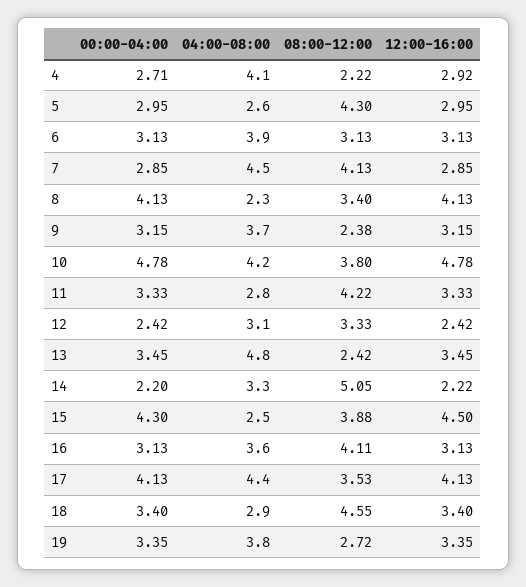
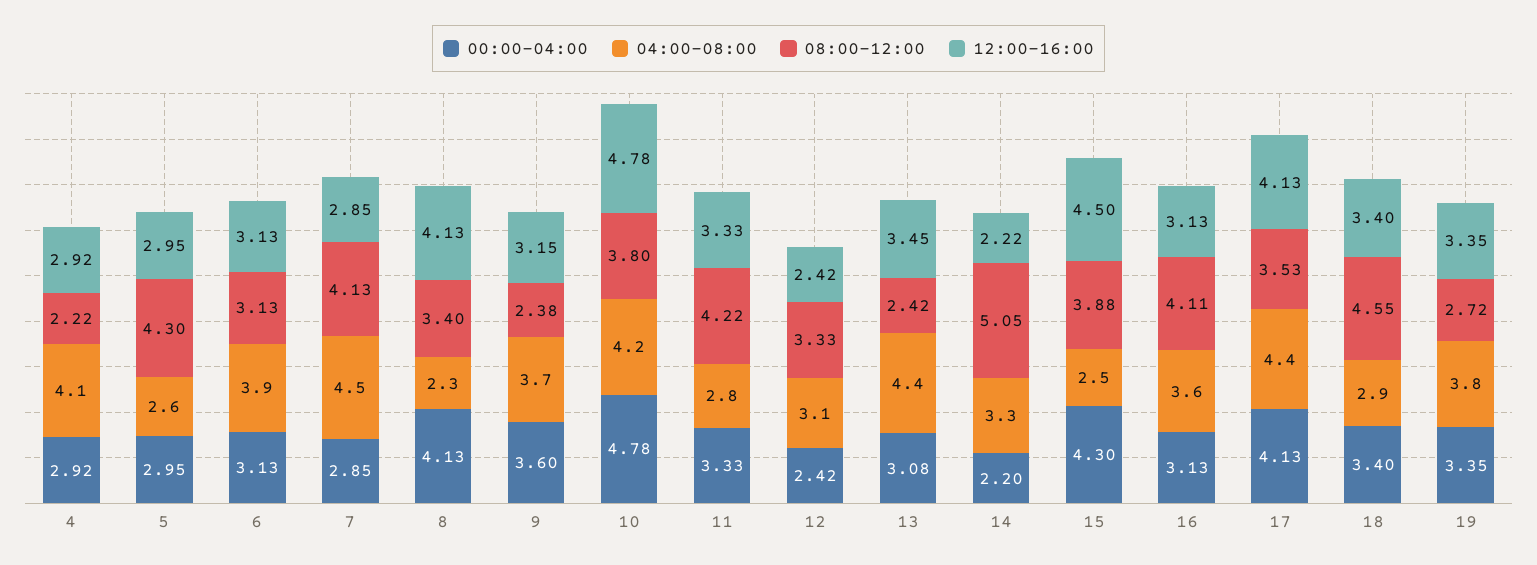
00:00-04:00, 4: 2.71 -> 2.92
00:00-04:00, 9: 3.15 -> 3.6
00:00-04:00, 13: 3.45 -> 3.08
04:00-08:00, 13: 4.8 -> 4.4

